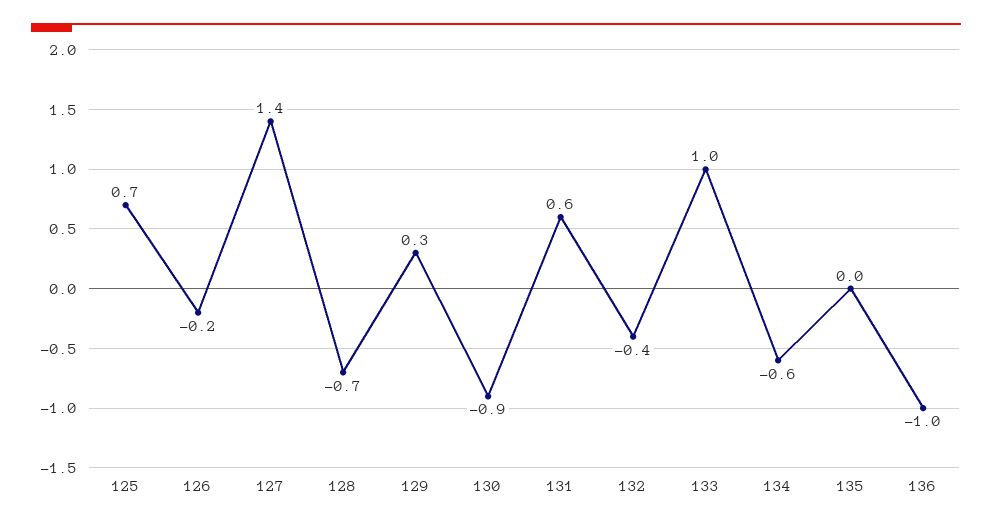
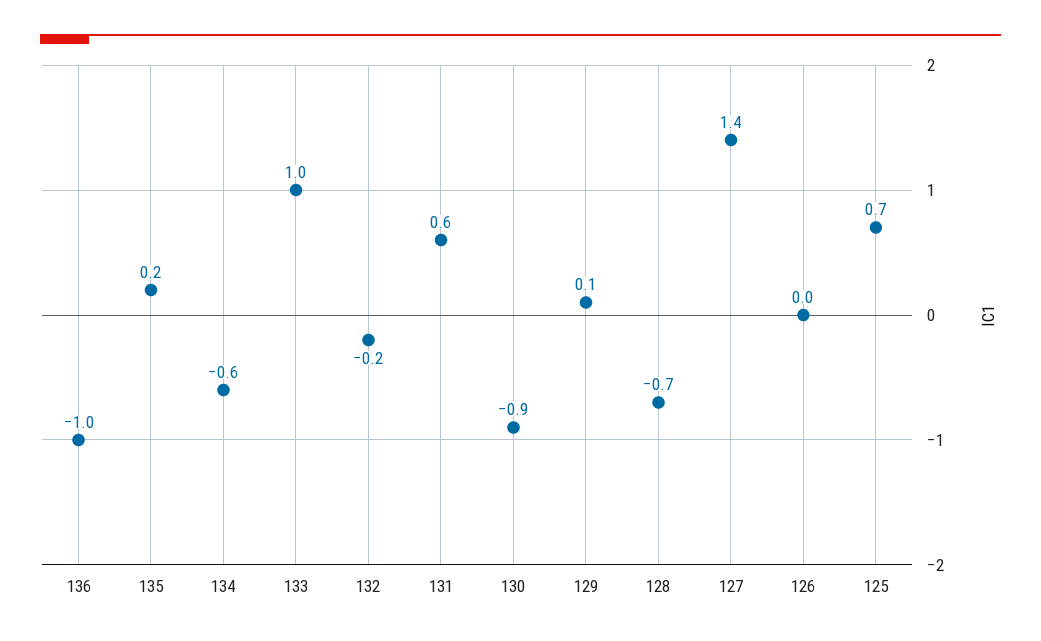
126: -0.2 -> 0
129: 0.3 -> 0.1
132: -0.4 -> -0.2
135: 0 -> 0.2

